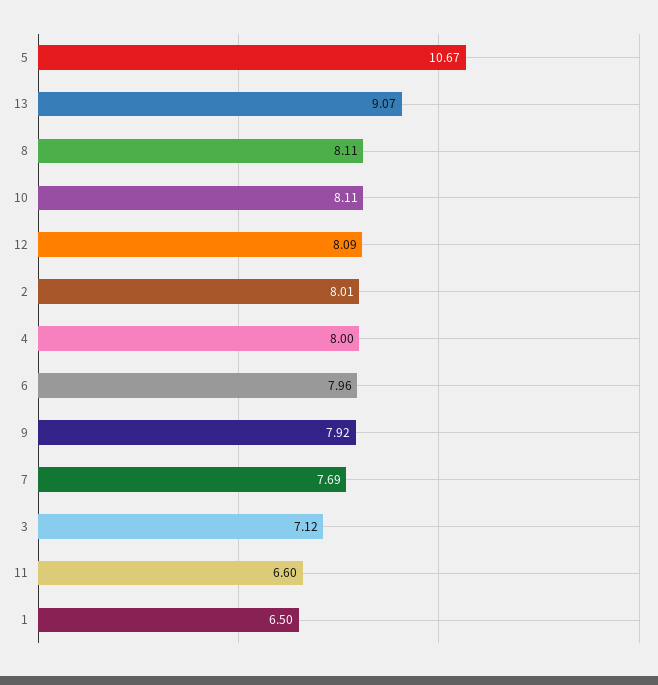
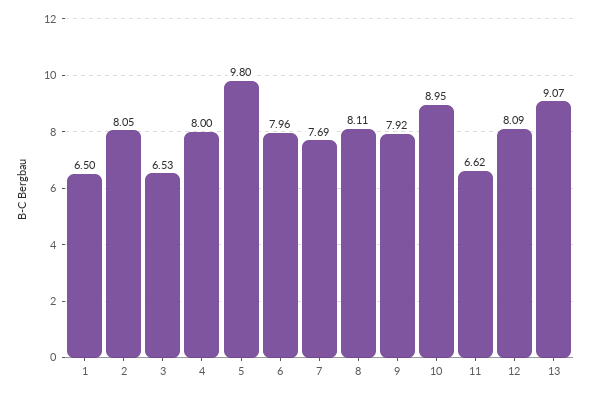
5: 10.67 -> 9.8
10: 8.11 -> 8.95
2: 8.01 -> 8.05
3: 7.12 -> 6.53
11: 6.6 -> 6.62

